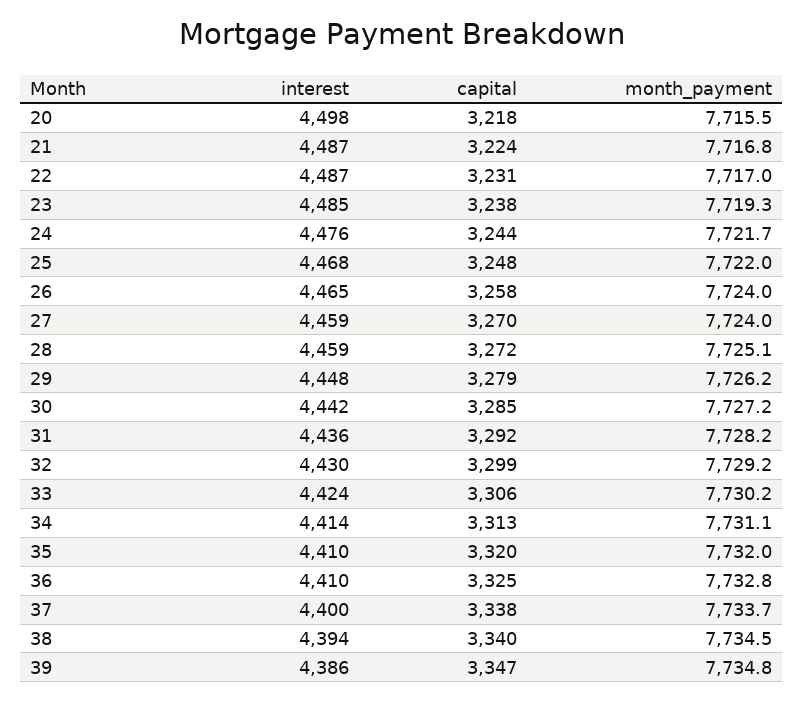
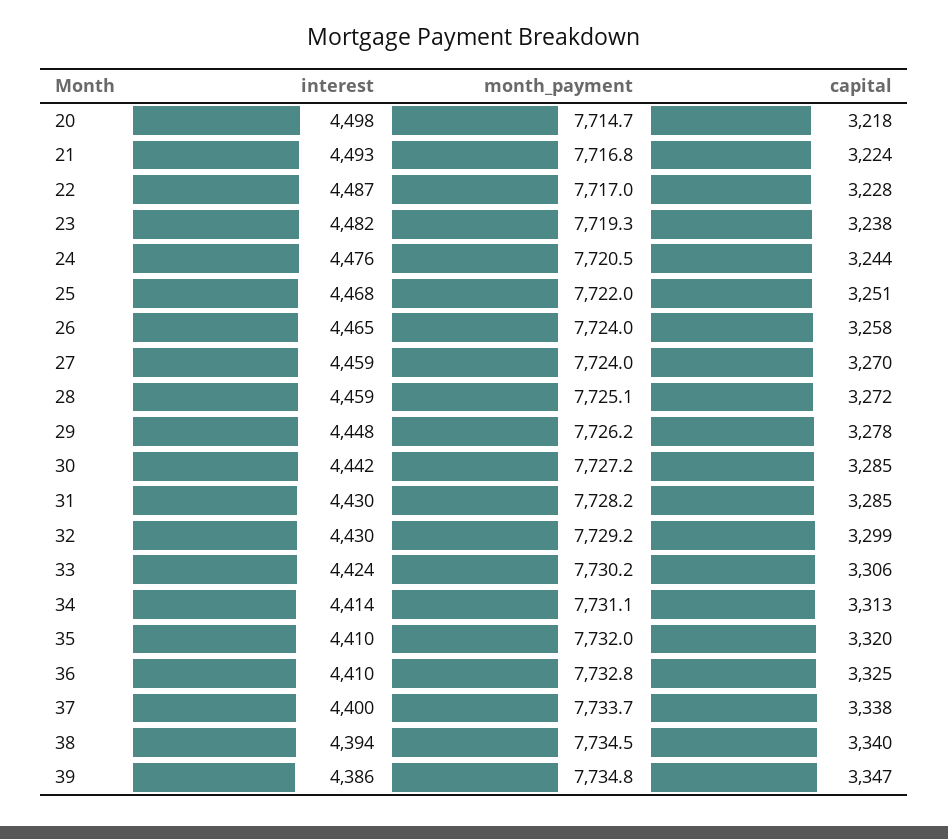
month_payment, 20: 7715.5 -> 7714.7
interest, 21: 4487 -> 4493
capital, 22: 3231 -> 3228
interest, 23: 4485 -> 4482
month_payment, 24: 7721.7 -> 7720.5
capital, 25: 3248 -> 3251
capital, 29: 3279 -> 3278
interest, 31: 4436 -> 4430
capital, 31: 3292 -> 3285

